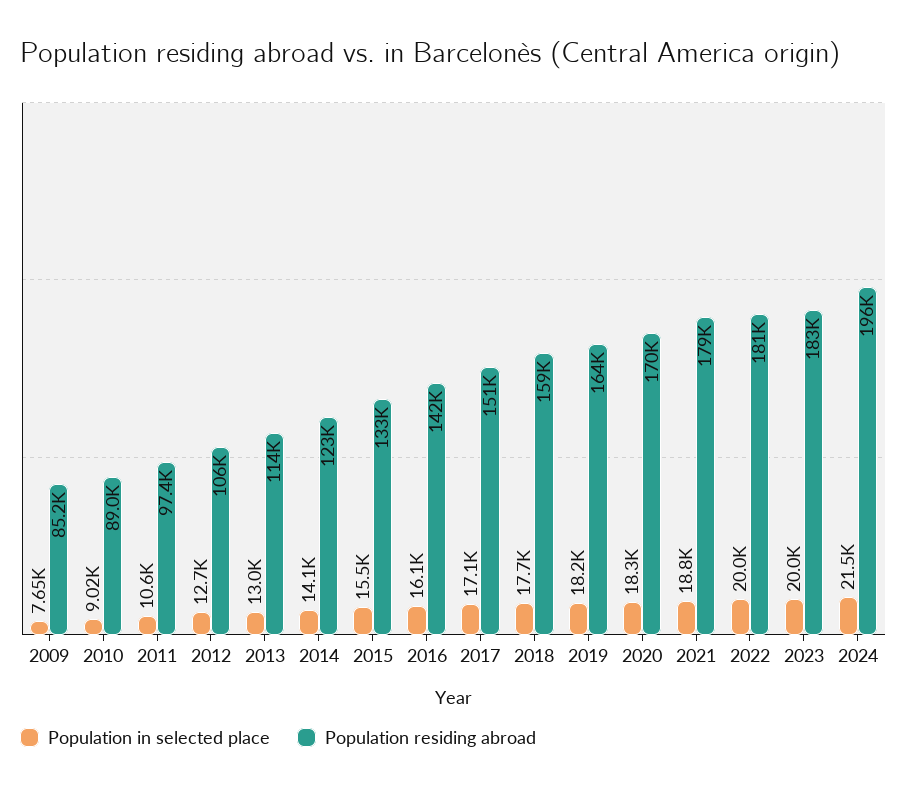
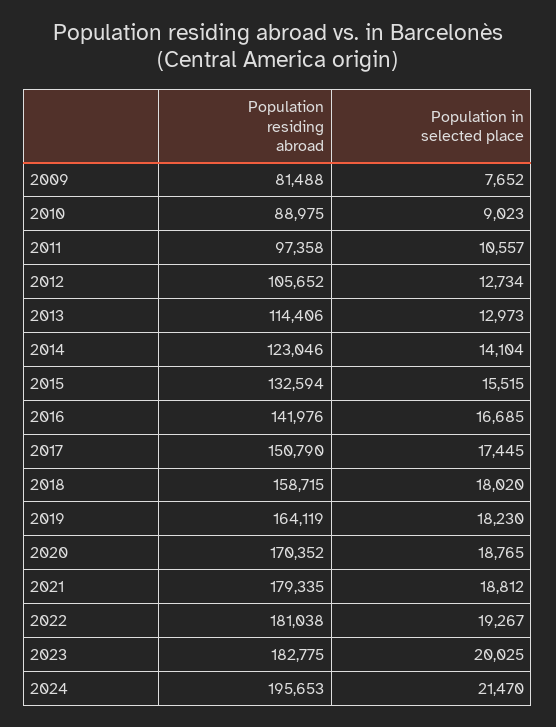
Population residing abroad, 2009: 85200 -> 81488
Population in selected place, 2016: 16100 -> 16685
Population in selected place, 2017: 17100 -> 17445
Population in selected place, 2018: 17700 -> 18020
Population in selected place, 2020: 18300 -> 18765
Population in selected place, 2022: 20000 -> 19267

